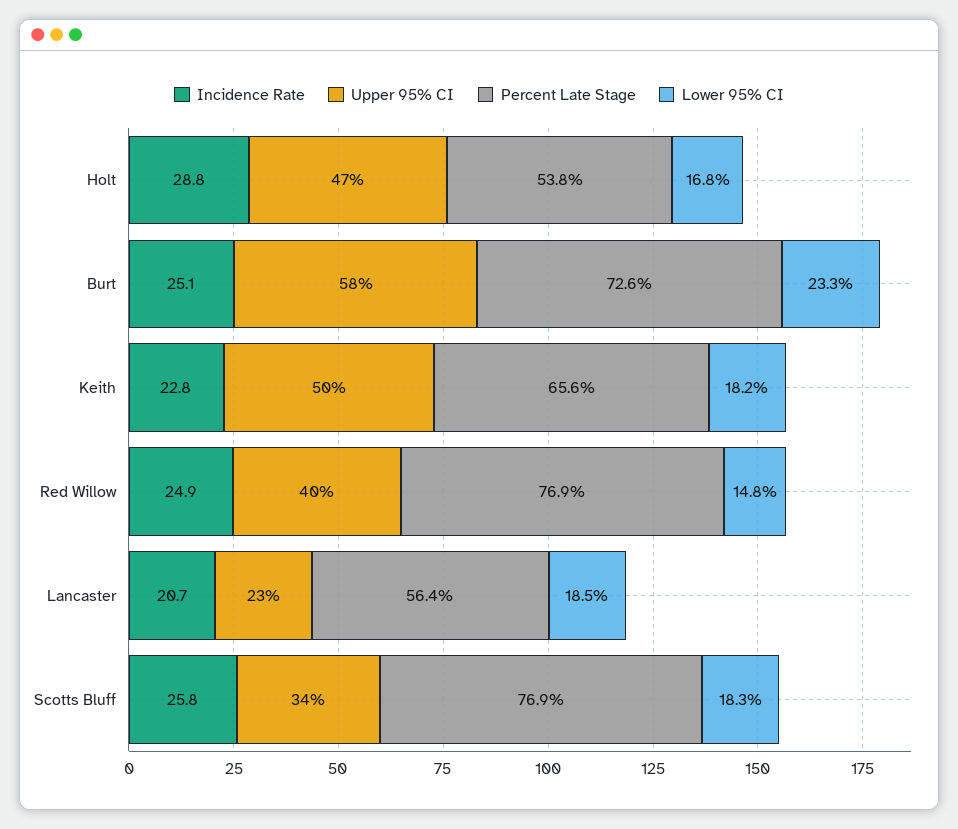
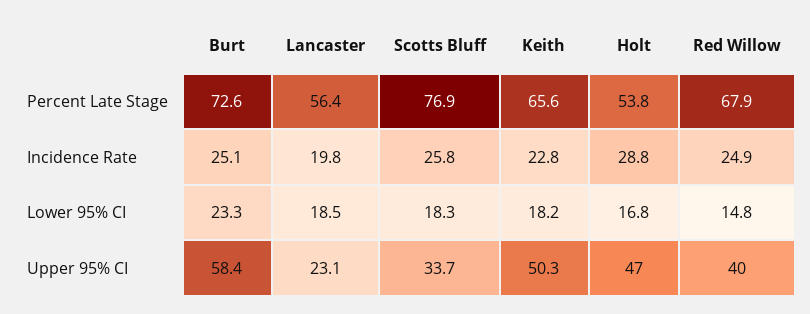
Percent Late Stage, Red Willow: 76.9 -> 67.9
Incidence Rate, Lancaster: 20.7 -> 19.8

